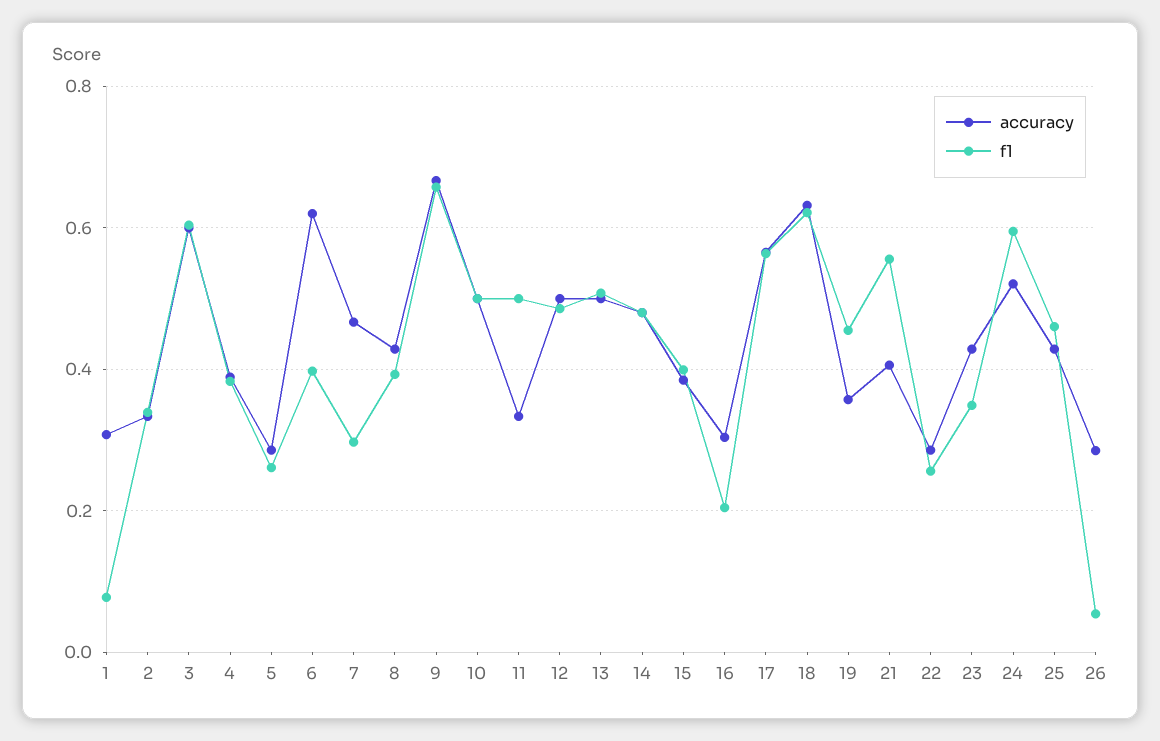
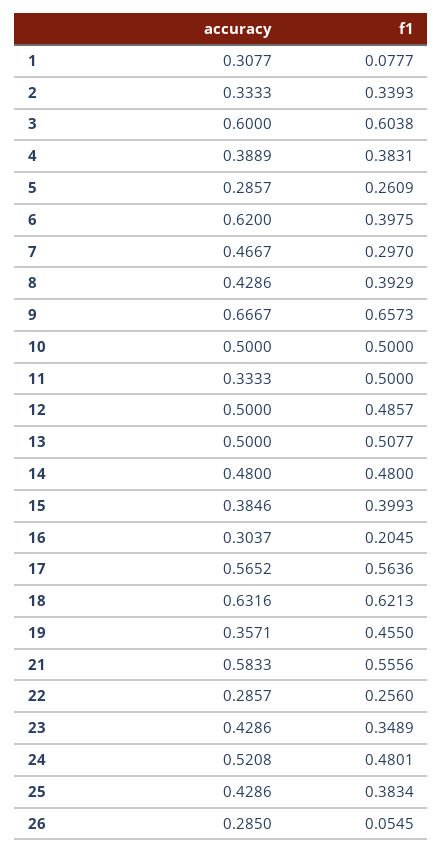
accuracy, 21: 0.4 -> 0.5833
f1, 24: 0.6 -> 0.4801
f1, 25: 0.46 -> 0.3834

